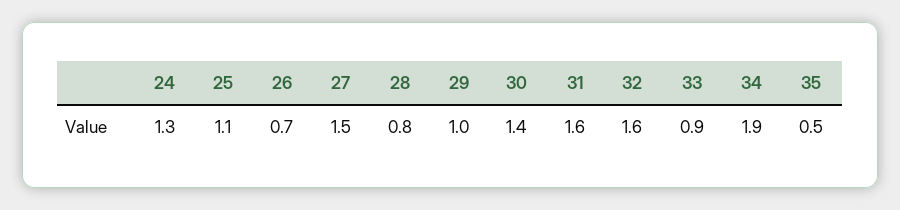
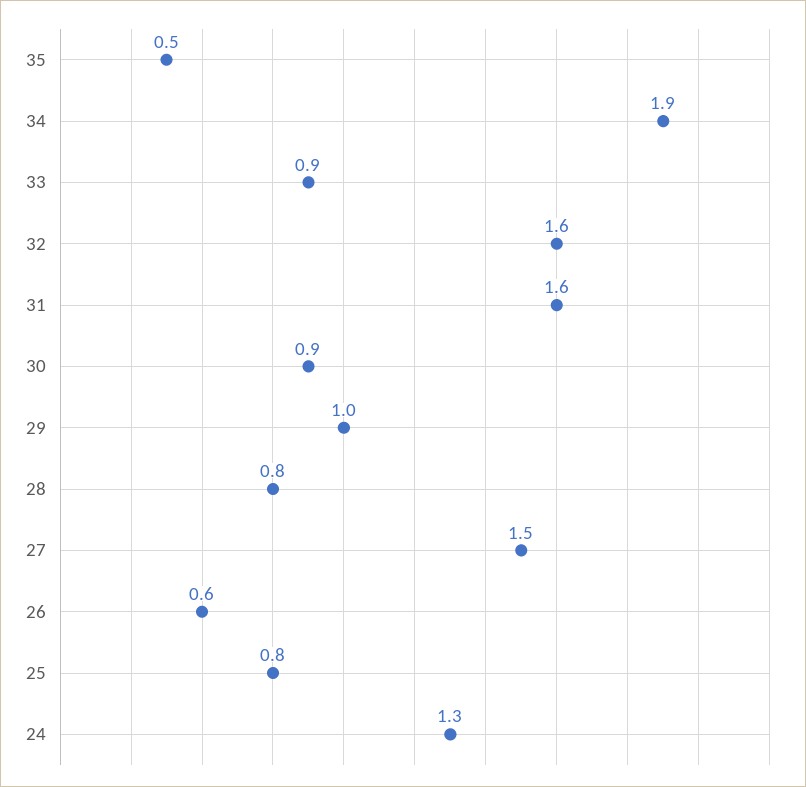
25: 1.1 -> 0.8
26: 0.7 -> 0.6
30: 1.4 -> 0.9

